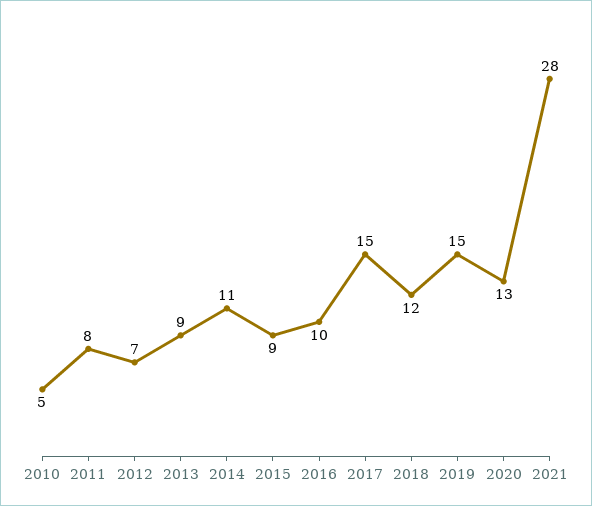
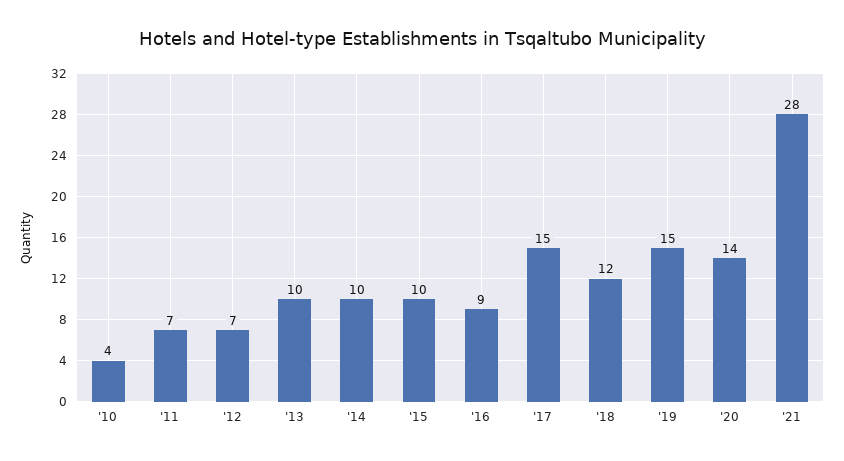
2010: 5 -> 4
2011: 8 -> 7
2013: 9 -> 10
2014: 11 -> 10
2015: 9 -> 10
2016: 10 -> 9
2020: 13 -> 14

